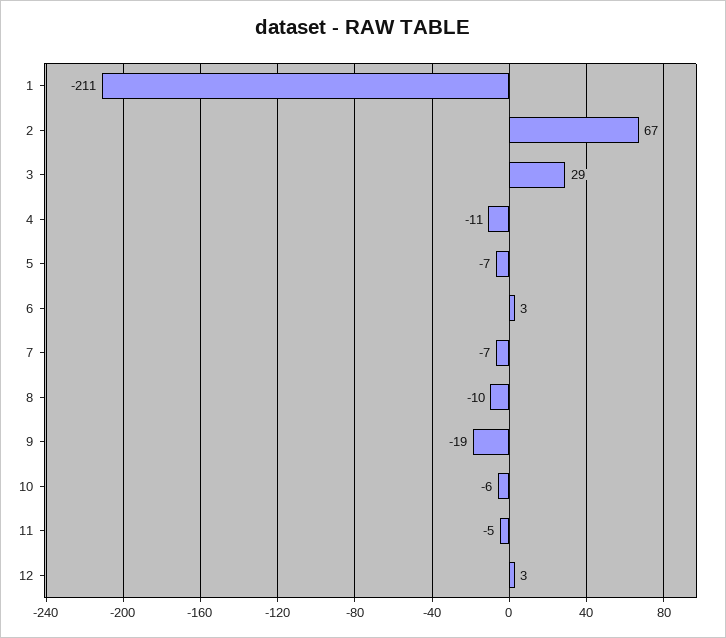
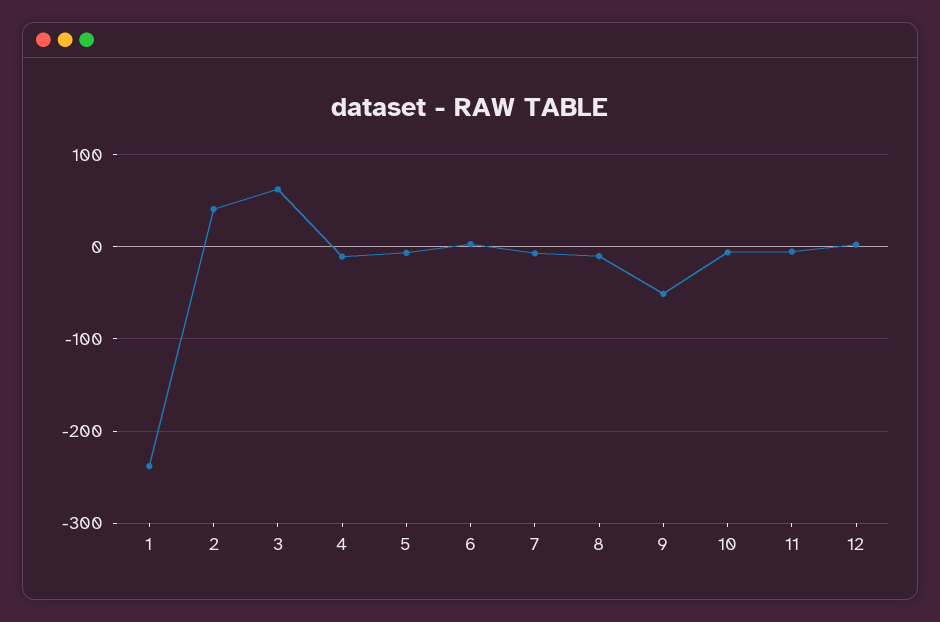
1: -211 -> -240
2: 67 -> 40
3: 29 -> 60
9: -19 -> -50

